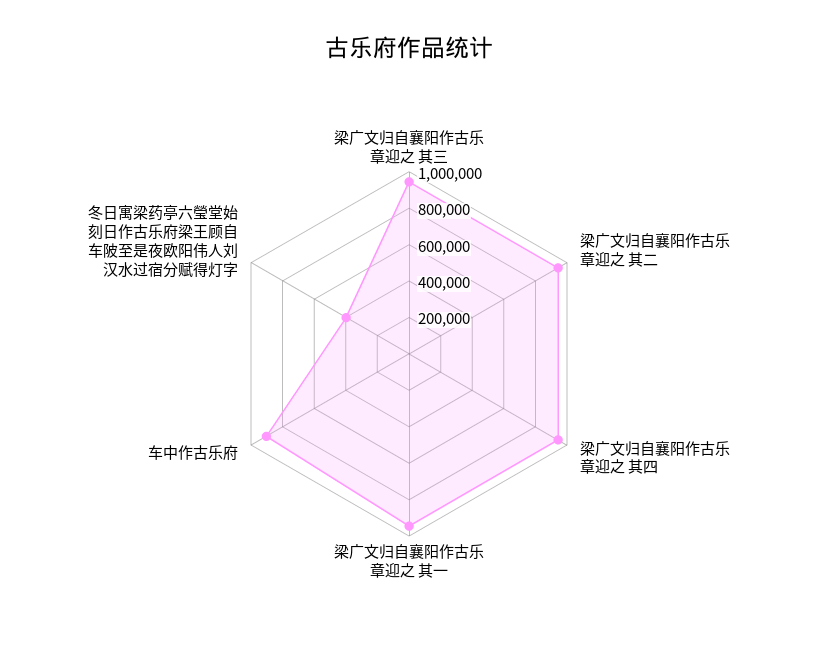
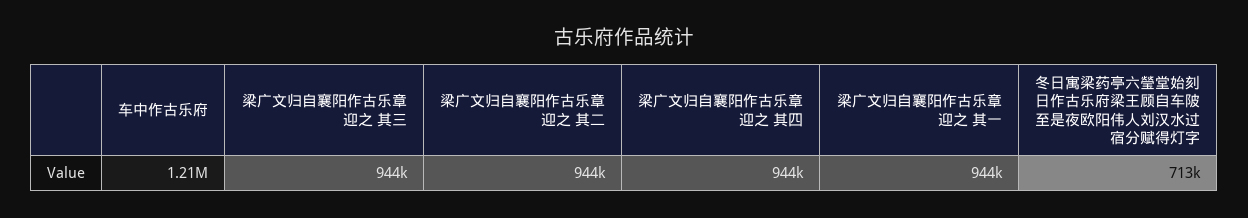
车中作古乐府: 900000 -> 1210000
冬日寓梁药亭六瑩堂始刻日作古乐府梁王顾自车陂至是夜欧阳伟人刘汉水过宿分赋得灯字: 400000 -> 713000

